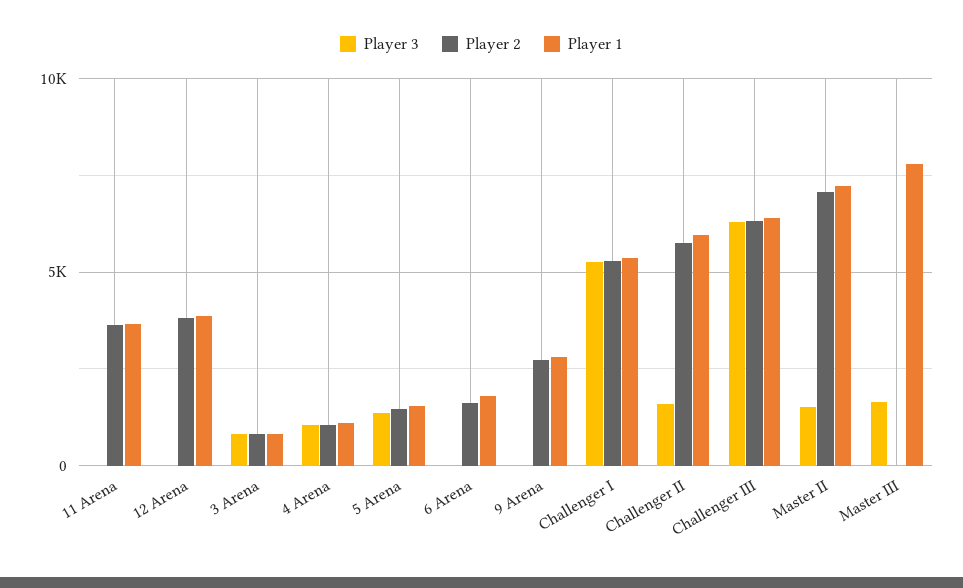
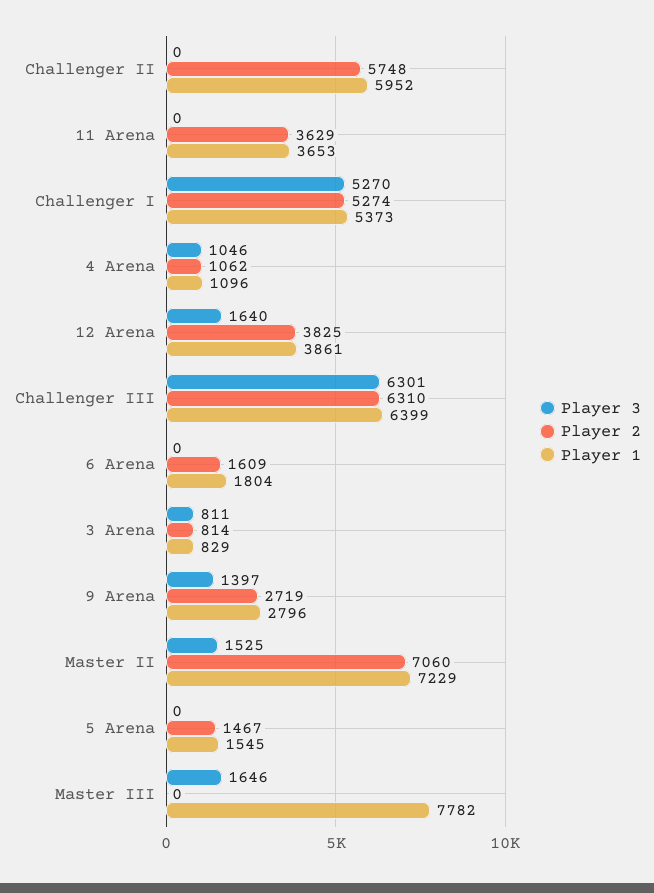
Player 3, 12 Arena: 0 -> 1640
Player 3, 5 Arena: 1500 -> 0
Player 3, 9 Arena: 0 -> 1397
Player 3, Challenger II: 1500 -> 0

